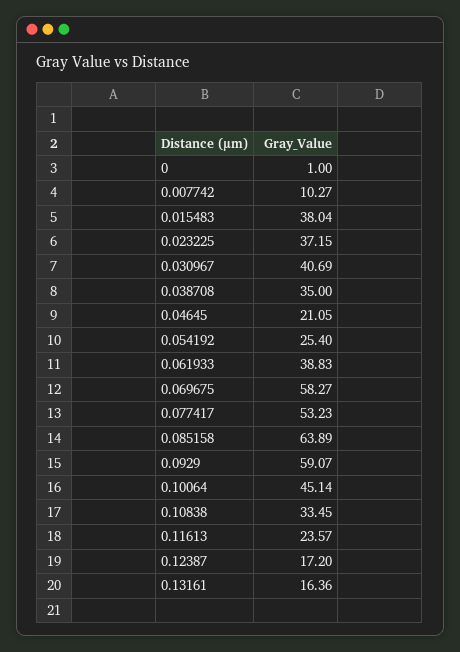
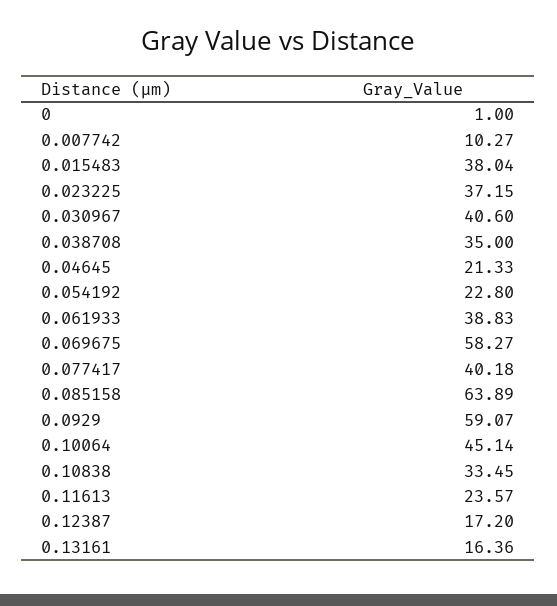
0.030967: 40.69 -> 40.6
0.04645: 21.05 -> 21.33
0.054192: 25.4 -> 22.8
0.077417: 53.23 -> 40.18

